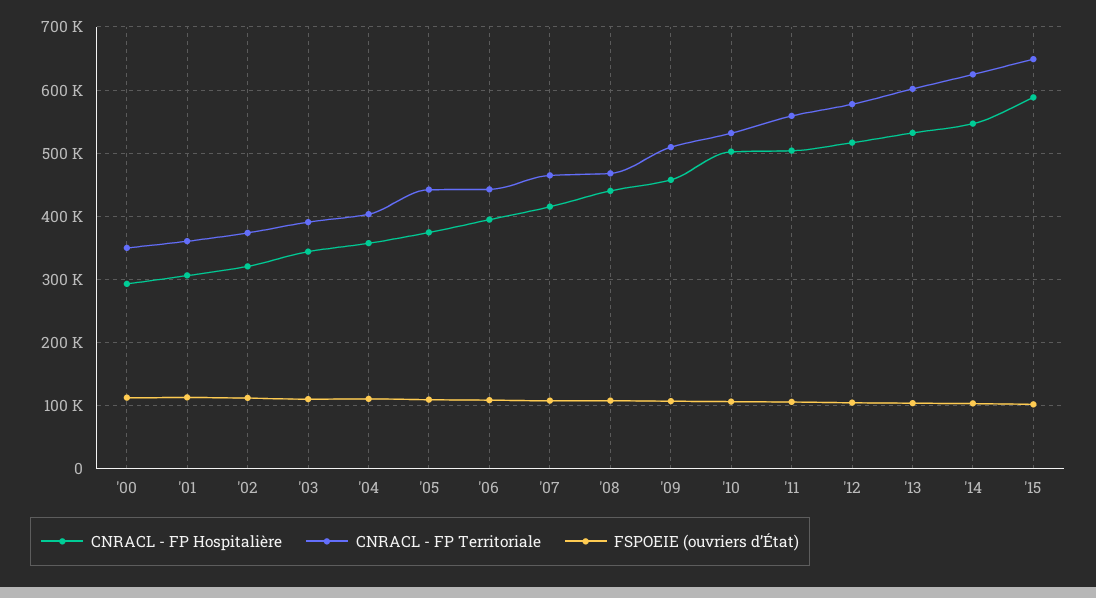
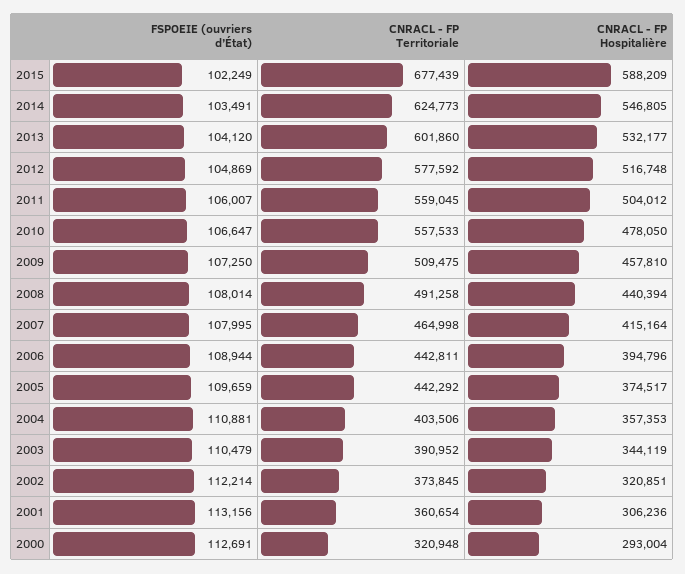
CNRACL - FP Territoriale, '00: 350000 -> 320948
CNRACL - FP Territoriale, '08: 470000 -> 491258
CNRACL - FP Hospitalière, '10: 500000 -> 478050
CNRACL - FP Territoriale, '10: 530000 -> 557533
CNRACL - FP Territoriale, '15: 650000 -> 677439

